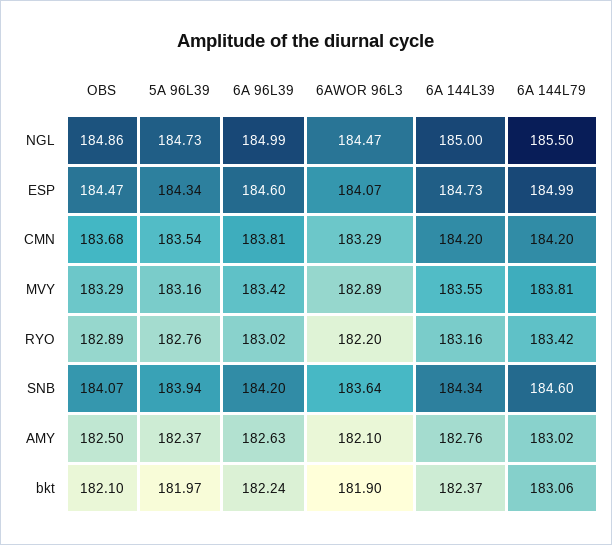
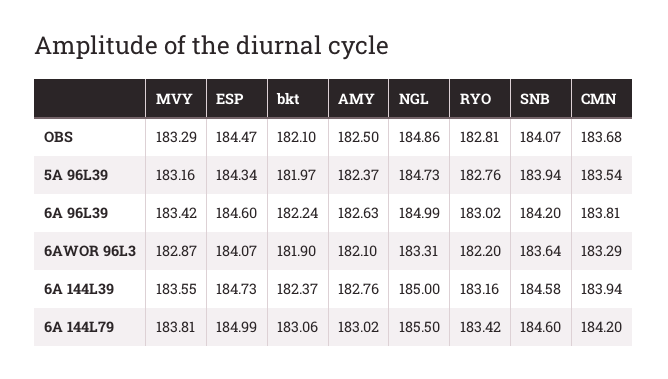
6AWOR 96L3, NGL: 184.47 -> 183.31
6A 144L39, CMN: 184.2 -> 183.94
6AWOR 96L3, MVY: 182.89 -> 182.87
OBS, RYO: 182.89 -> 182.81
6A 144L39, SNB: 184.34 -> 184.58

